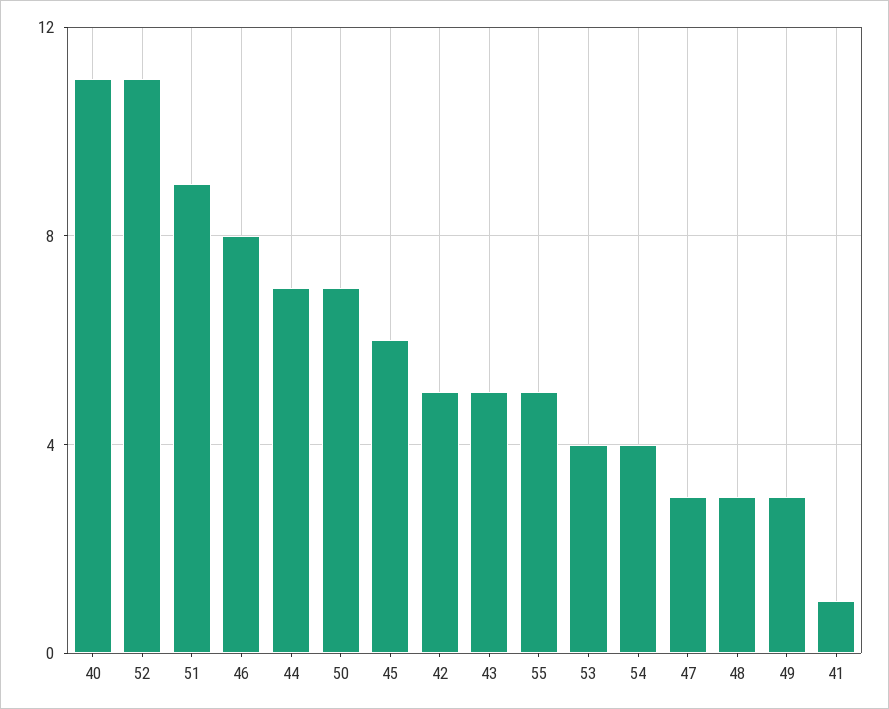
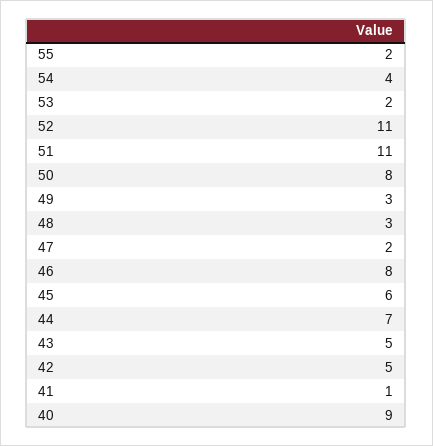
40: 11 -> 9
51: 9 -> 11
50: 7 -> 8
55: 5 -> 2
53: 4 -> 2
47: 3 -> 2

